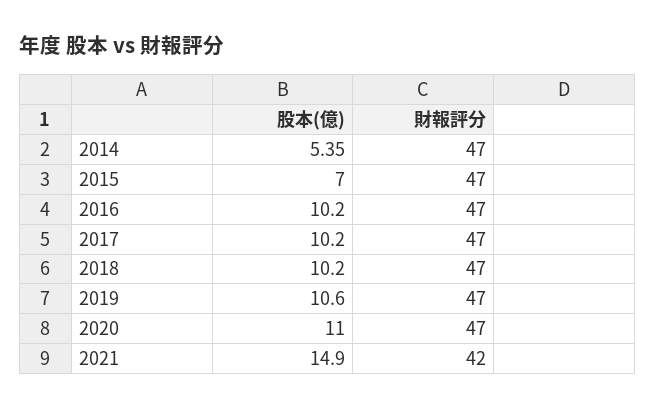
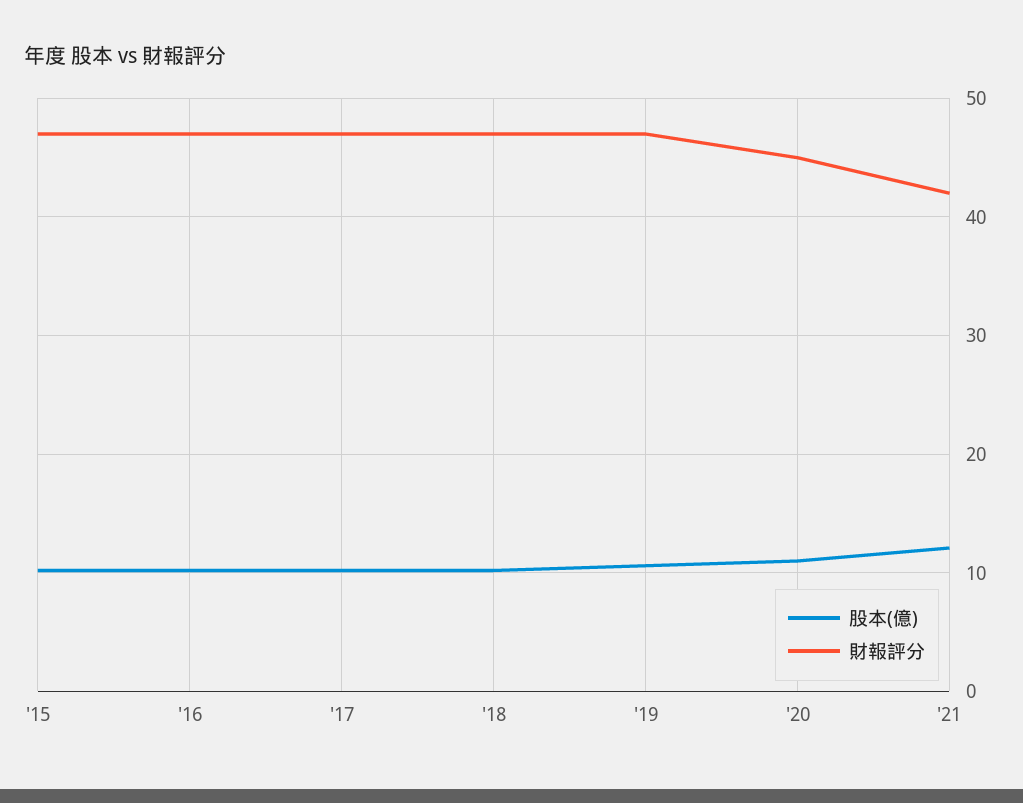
股本(億), 2014: 5.35 -> none
財報評分, 2014: 47 -> none
股本(億), 2015: 7 -> 10
財報評分, 2020: 47 -> 45
股本(億), 2021: 14.9 -> 12

